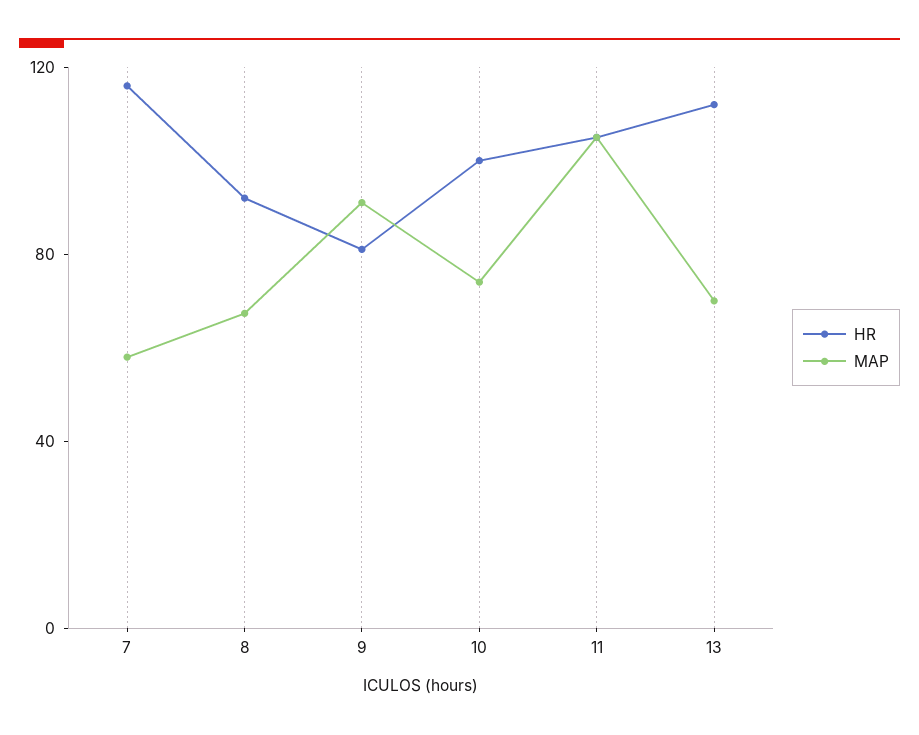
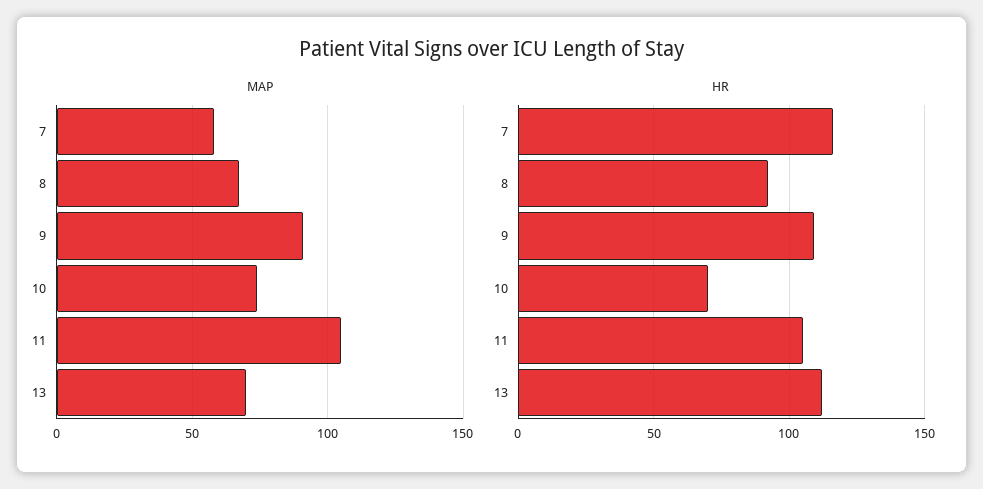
HR, 9: 80 -> 110
HR, 10: 100 -> 70

